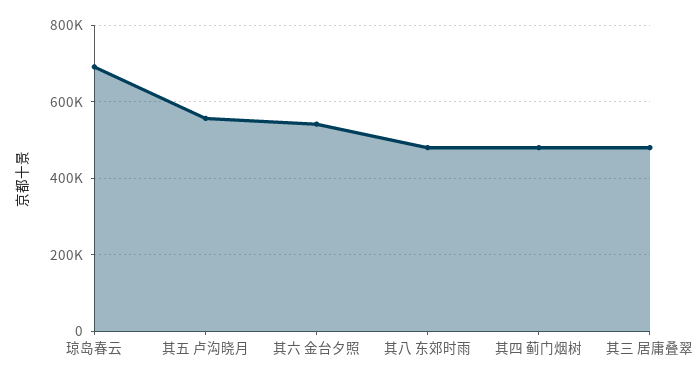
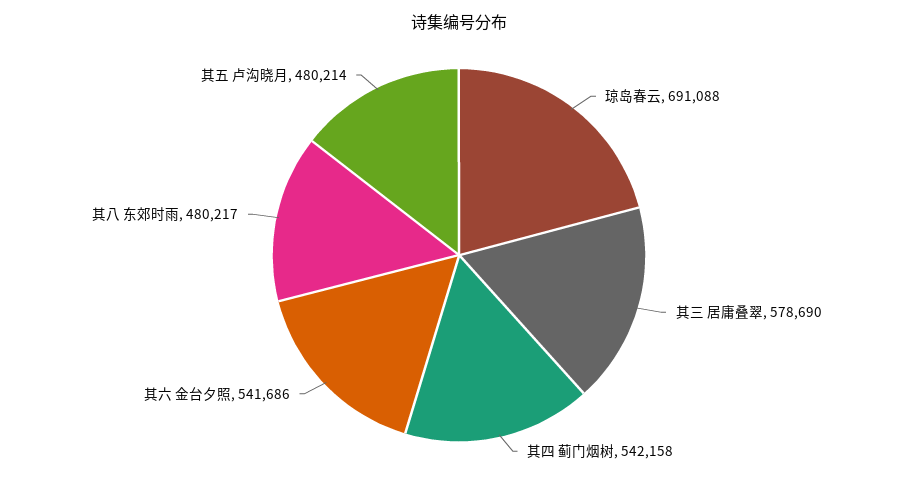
其五 卢沟晓月: 560000 -> 480214
其四 蓟门烟树: 480000 -> 542158
其三 居庸叠翠: 480000 -> 578690

